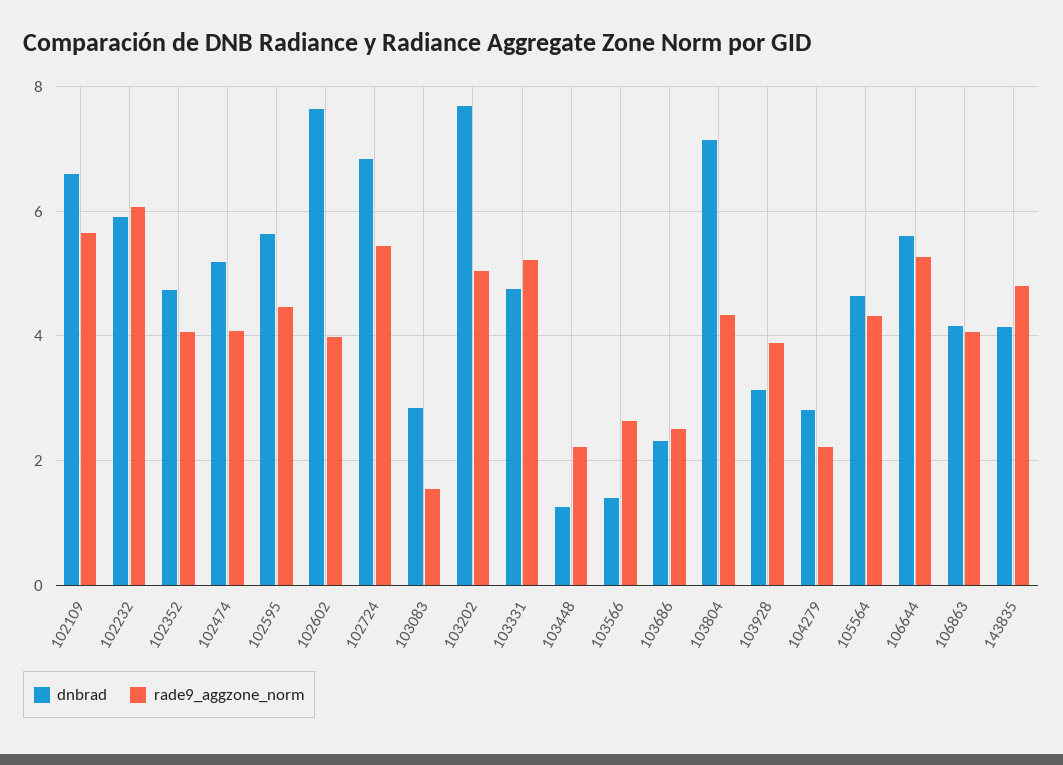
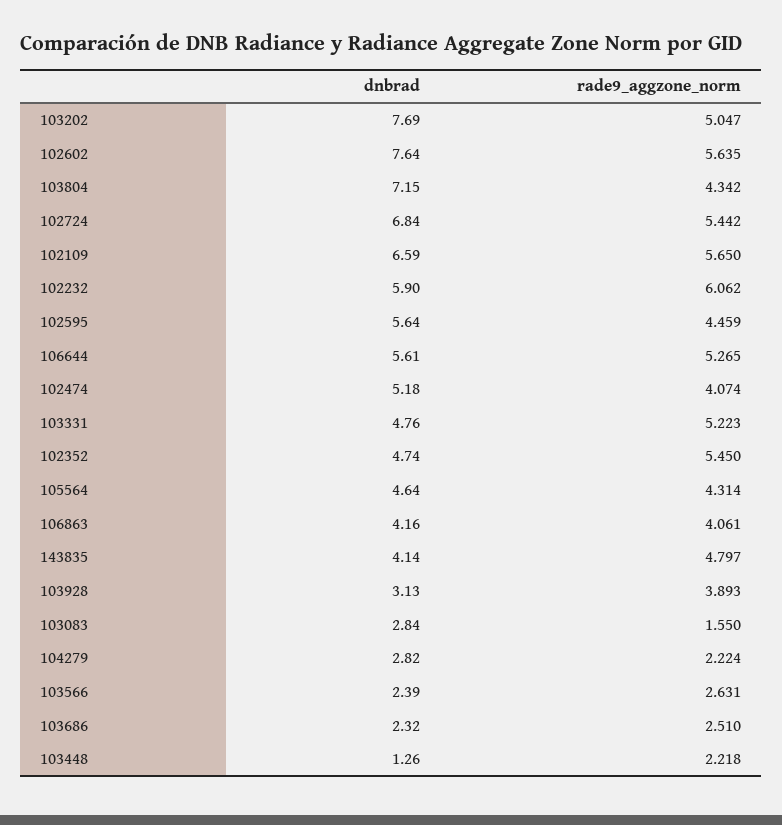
rade9_aggzone_norm, 102352: 4 -> 5.45
rade9_aggzone_norm, 102602: 4 -> 5.635
dnbrad, 103566: 1.4 -> 2.39

